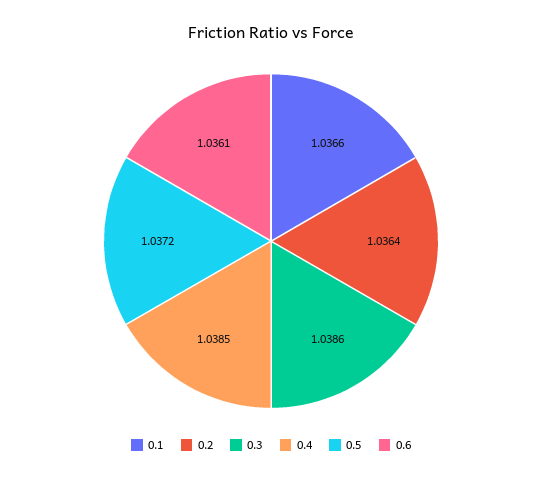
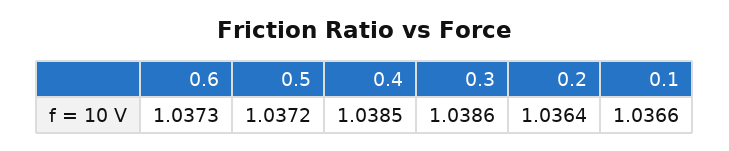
0.6: 1.0361 -> 1.0373

